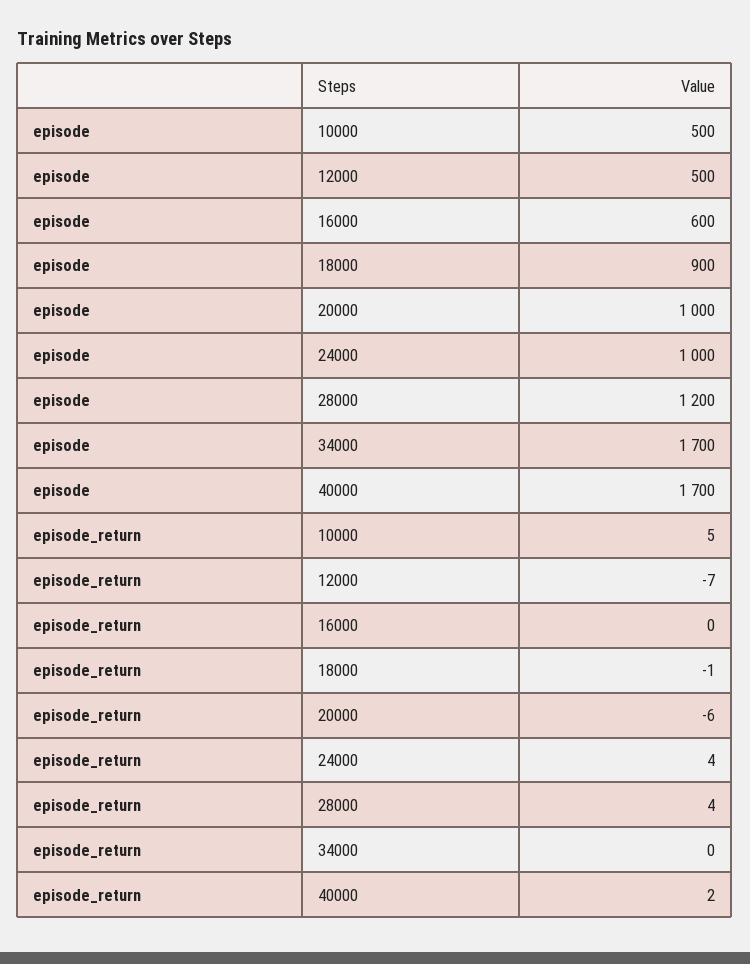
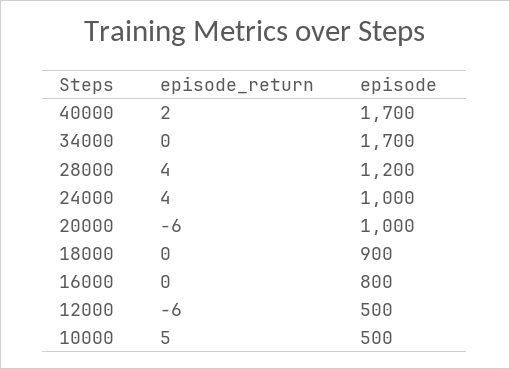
episode, 16000: 600 -> 800
episode_return, 12000: -7 -> -6
episode_return, 18000: -1 -> 0

